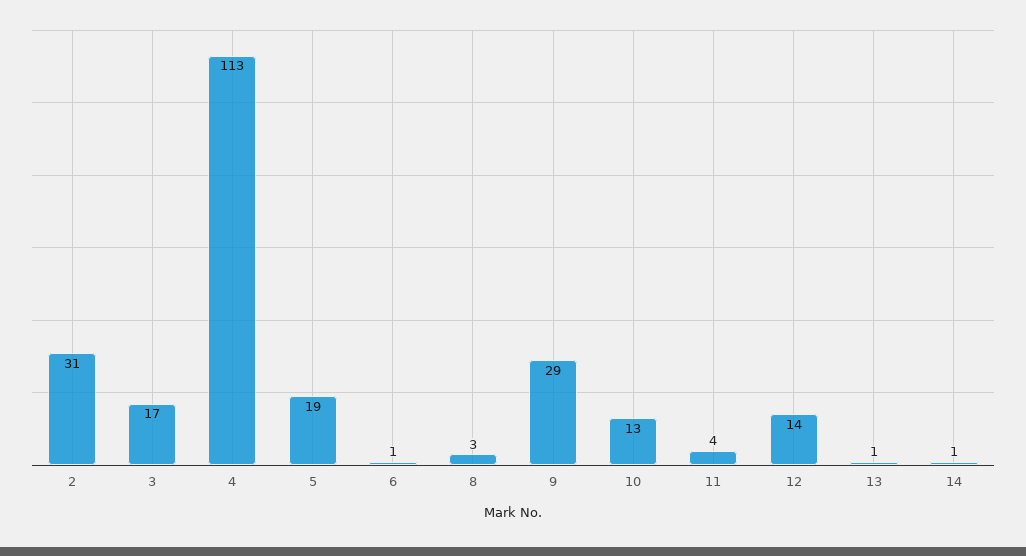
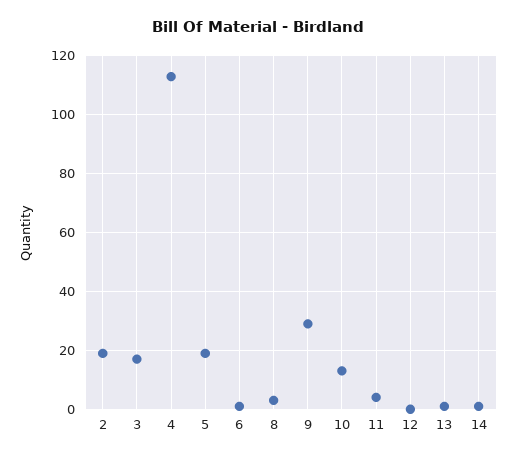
2: 31 -> 20
12: 14 -> 0

